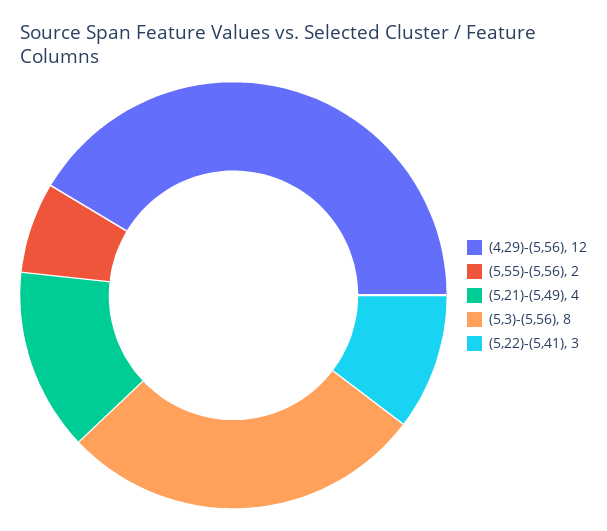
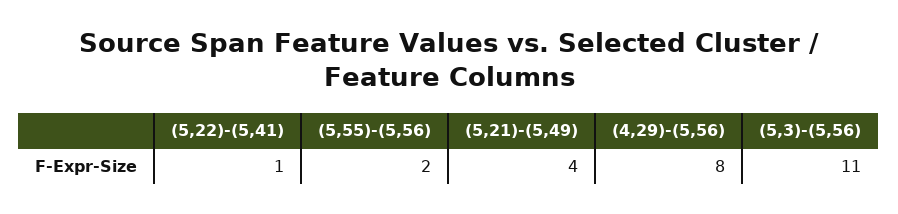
(4,29)-(5,56): 12 -> 8
(5,3)-(5,56): 8 -> 11
(5,22)-(5,41): 3 -> 1

